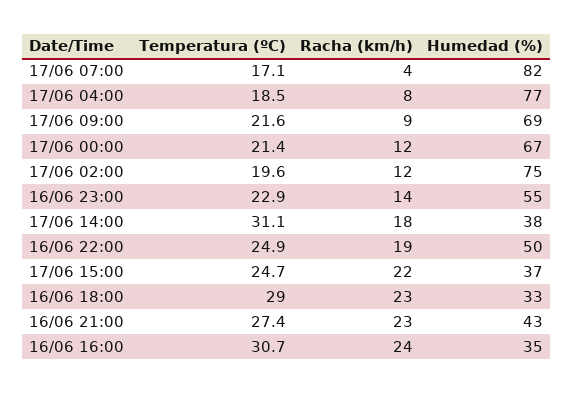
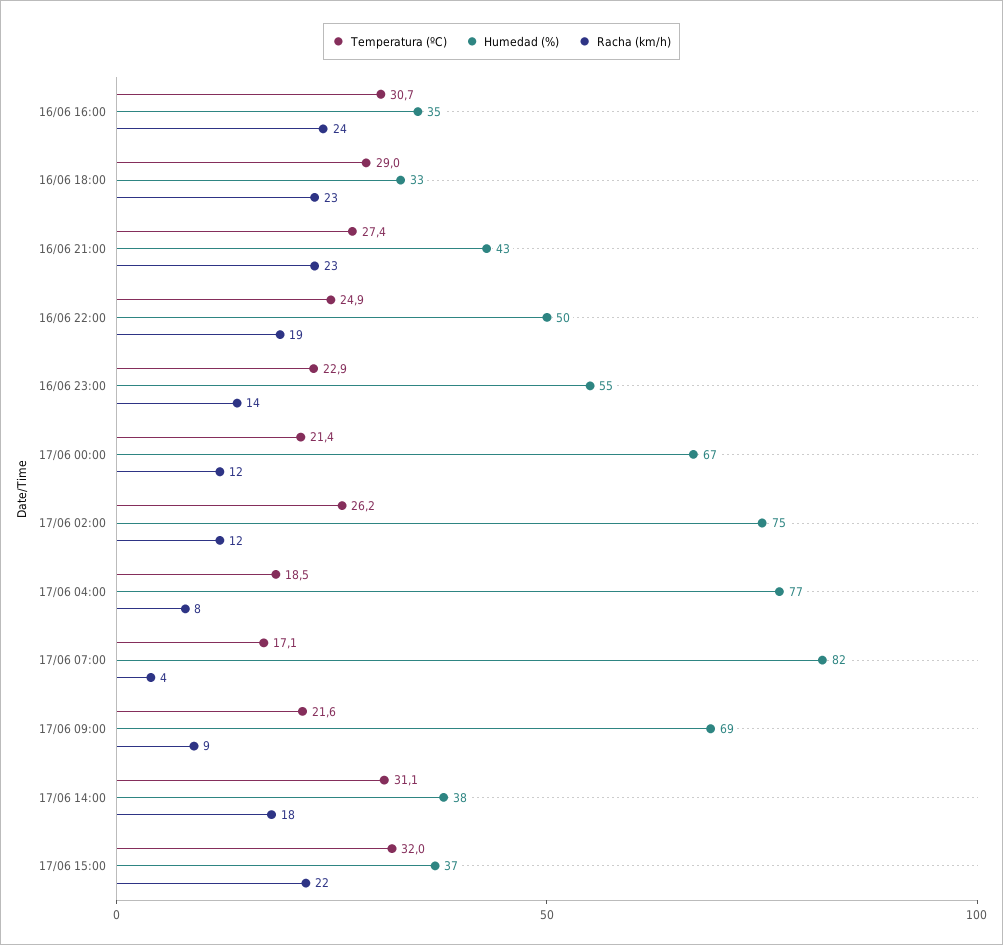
Temperatura (ºC), 17/06 02:00: 19.6 -> 26.2
Temperatura (ºC), 17/06 15:00: 24.7 -> 32

